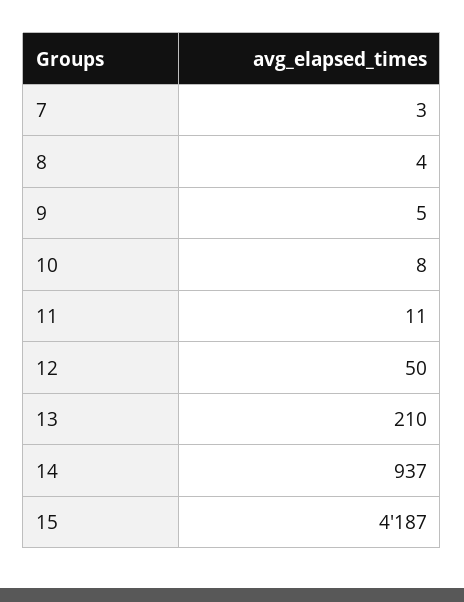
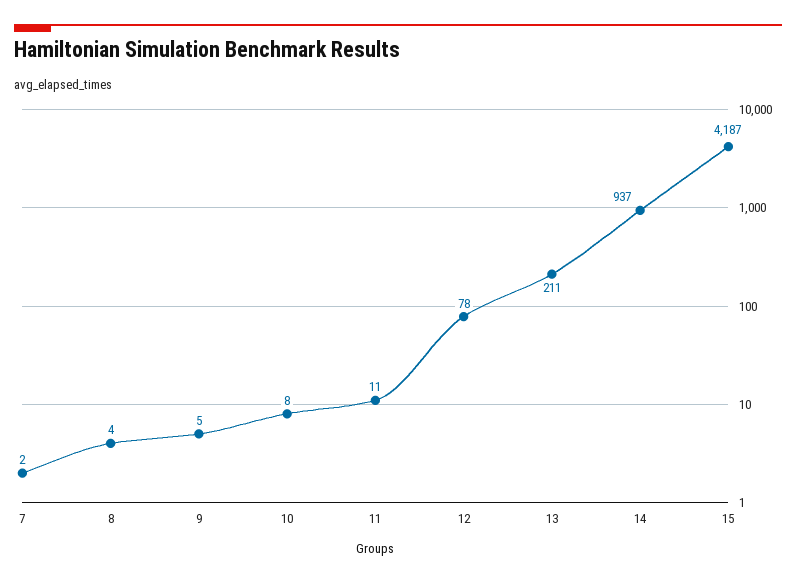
7: 3 -> 2
12: 50 -> 78
13: 210 -> 211

